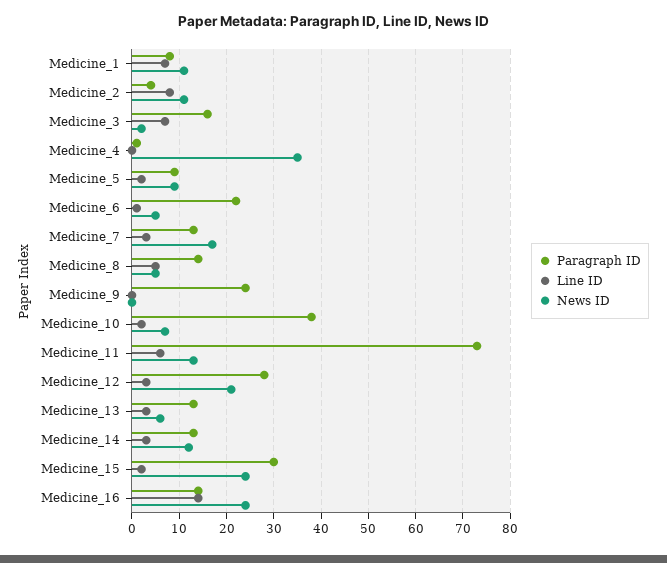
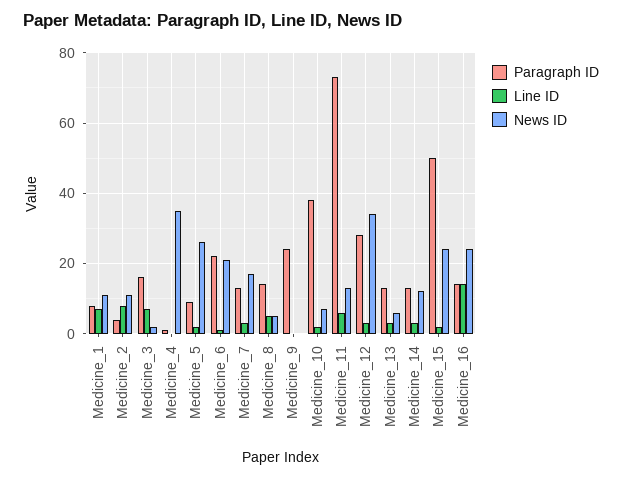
News ID, Medicine_5: 10 -> 25
News ID, Medicine_6: 5 -> 20
News ID, Medicine_12: 20 -> 35
Paragraph ID, Medicine_15: 30 -> 50

